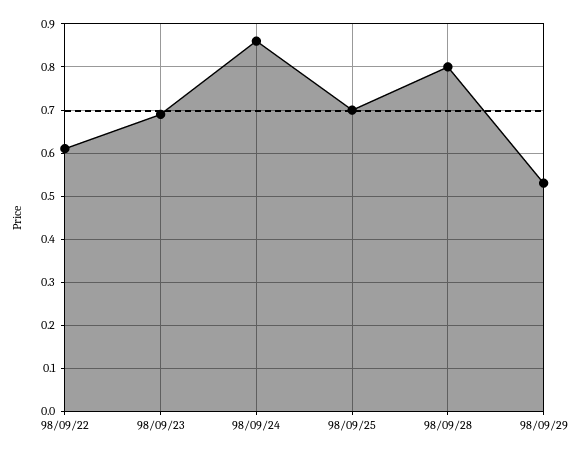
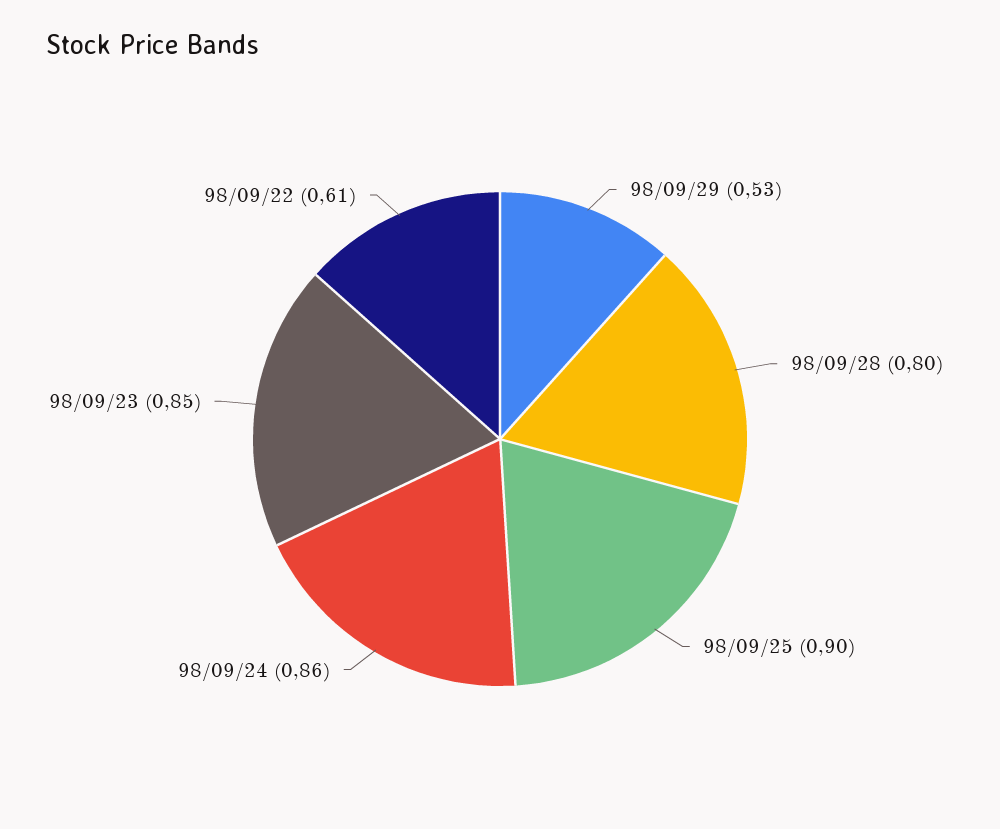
98/09/23: 0.7 -> 0.85
98/09/25: 0.7 -> 0.9

